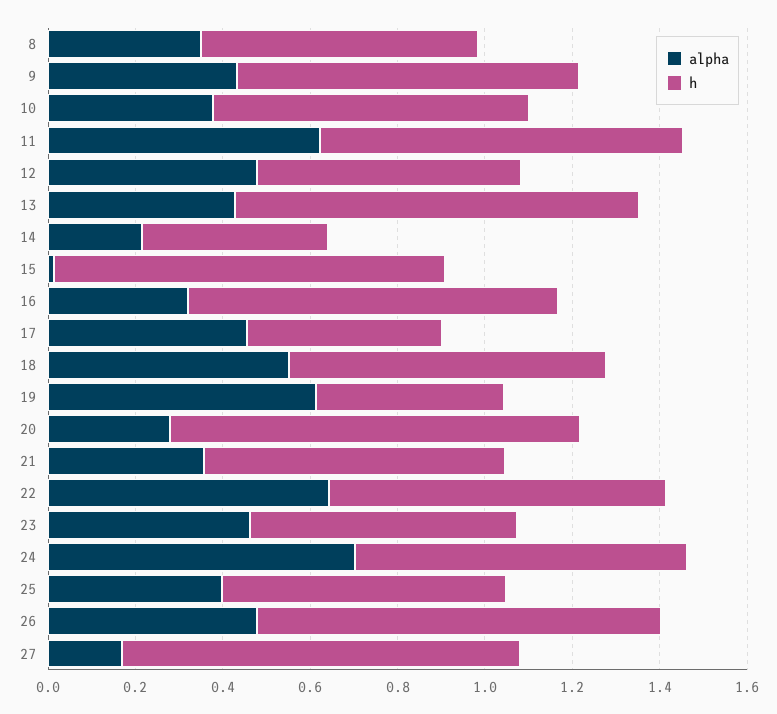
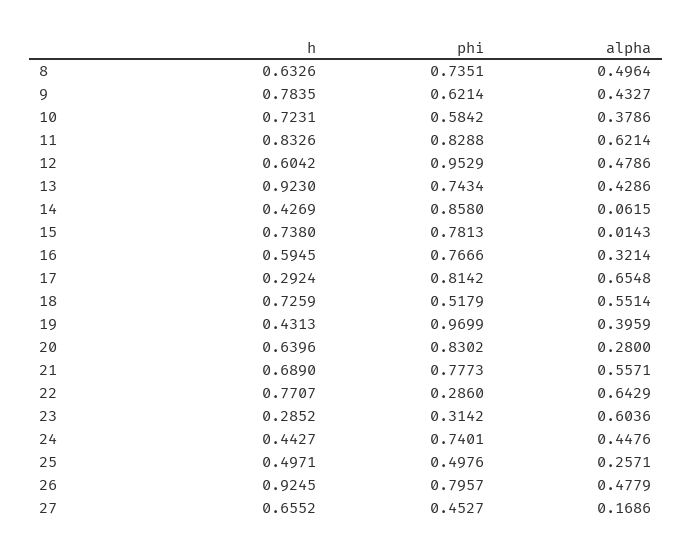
alpha, 8: 0.35 -> 0.4964
alpha, 14: 0.2 -> 0.0615
h, 15: 0.9 -> 0.738
h, 16: 0.85 -> 0.5945
alpha, 17: 0.45 -> 0.6548
h, 17: 0.45 -> 0.2924
alpha, 19: 0.6 -> 0.3959
h, 20: 0.95 -> 0.6396
alpha, 21: 0.35 -> 0.5571
alpha, 23: 0.45 -> 0.6036
h, 23: 0.6 -> 0.2852
alpha, 24: 0.7 -> 0.4476
h, 24: 0.75 -> 0.4427
alpha, 25: 0.4 -> 0.2571
h, 25: 0.65 -> 0.4971
h, 27: 0.9 -> 0.6552
phi, 8: none -> 0.7351
phi, 9: none -> 0.6214
phi, 10: none -> 0.5842
phi, 11: none -> 0.8288
phi, 12: none -> 0.9529
phi, 13: none -> 0.7434
phi, 14: none -> 0.858
phi, 15: none -> 0.7813
phi, 16: none -> 0.7666
phi, 17: none -> 0.8142
phi, 18: none -> 0.5179
phi, 19: none -> 0.9699
phi, 20: none -> 0.8302
phi, 21: none -> 0.7773
phi, 22: none -> 0.286
phi, 23: none -> 0.3142
phi, 24: none -> 0.7401
phi, 25: none -> 0.4976
phi, 26: none -> 0.7957
phi, 27: none -> 0.4527

